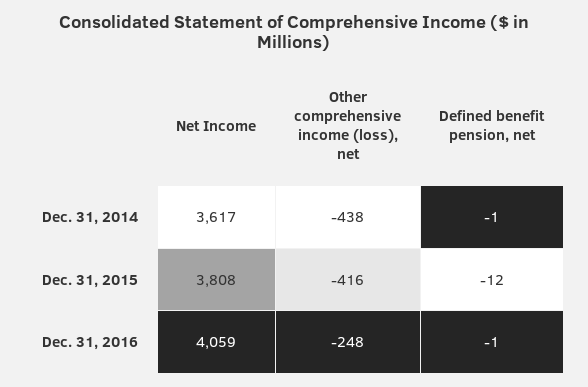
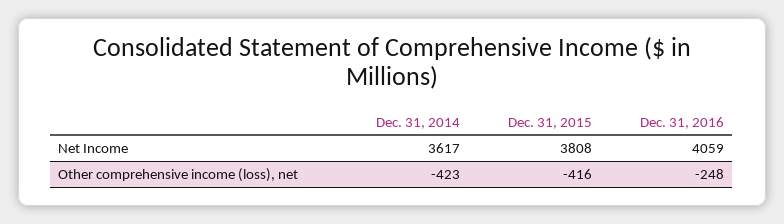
Other comprehensive income (loss), net, Dec. 31, 2014: -438 -> -423
Defined benefit pension, net, Dec. 31, 2014: -1 -> none
Defined benefit pension, net, Dec. 31, 2015: -12 -> none
Defined benefit pension, net, Dec. 31, 2016: -1 -> none

